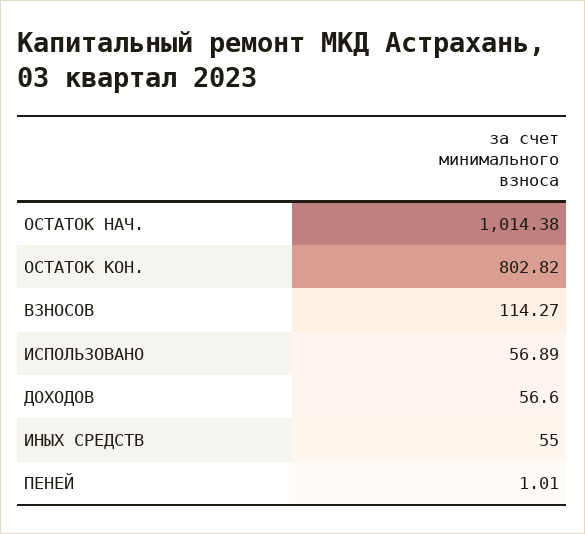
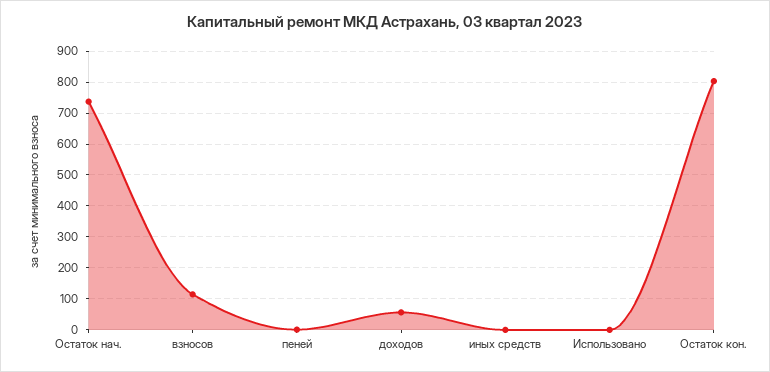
ОСТАТОК НАЧ.: 1014.38 -> 740
ИСПОЛЬЗОВАНО: 56.89 -> 0
ИНЫХ СРЕДСТВ: 55 -> 0

